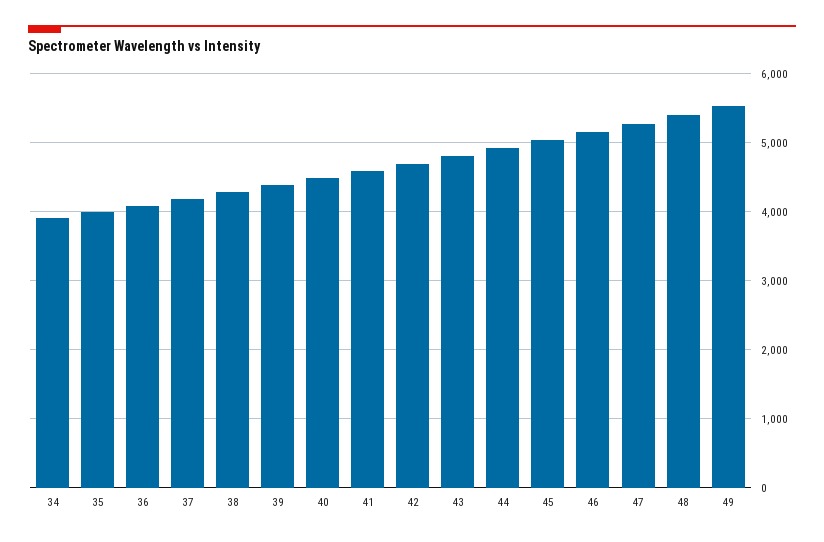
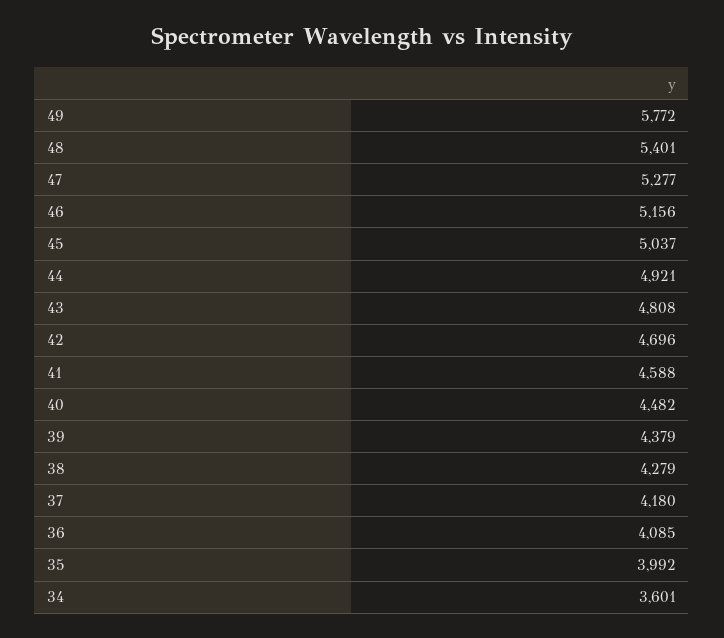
34: 3900 -> 3601
49: 5500 -> 5772

